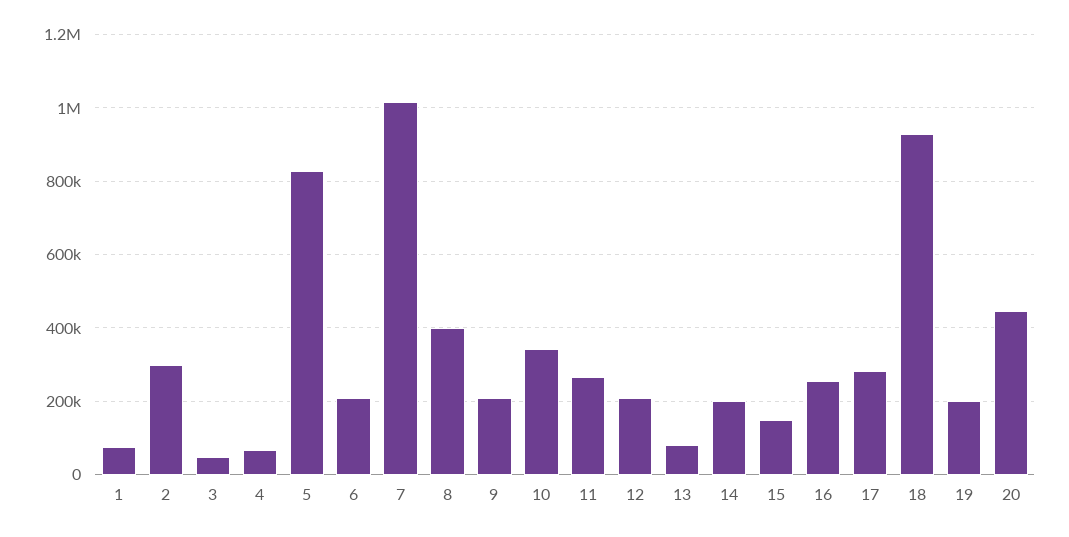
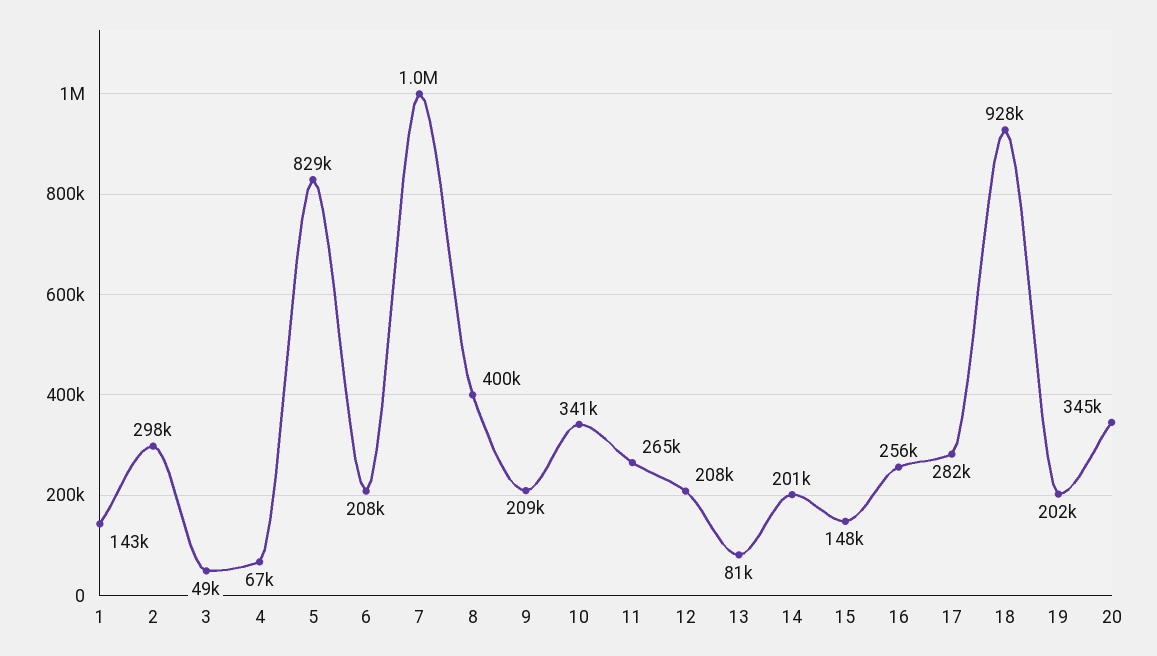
1: 80000 -> 143000
20: 440000 -> 345000

